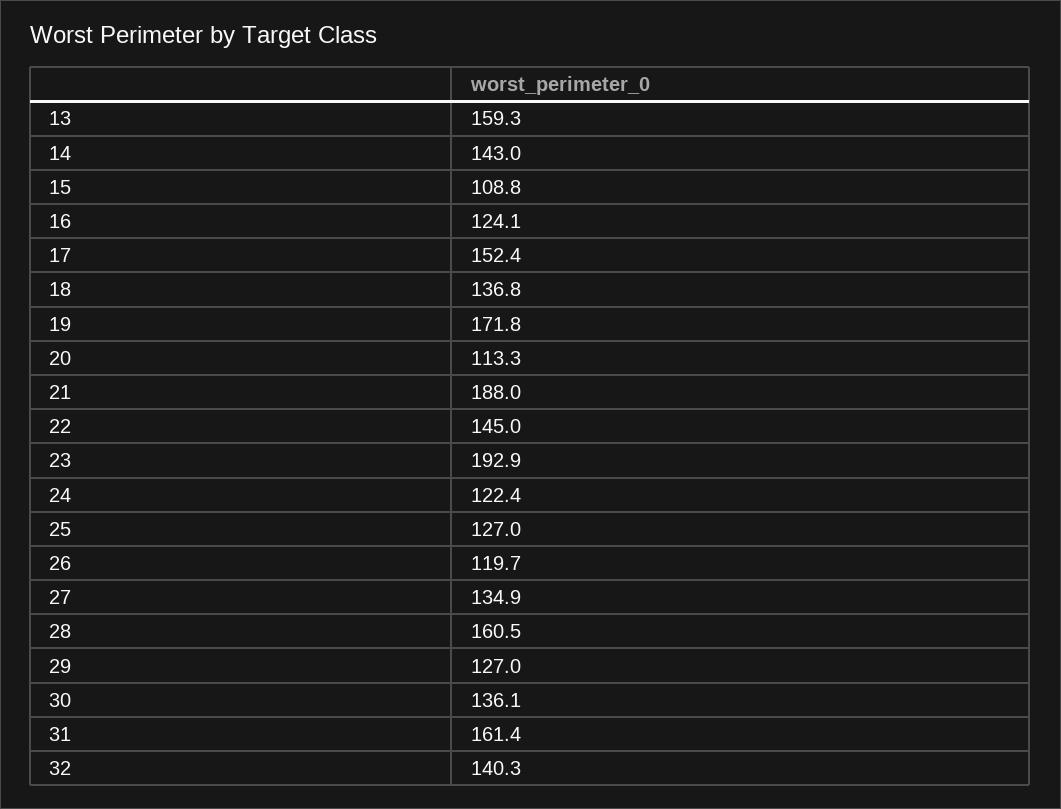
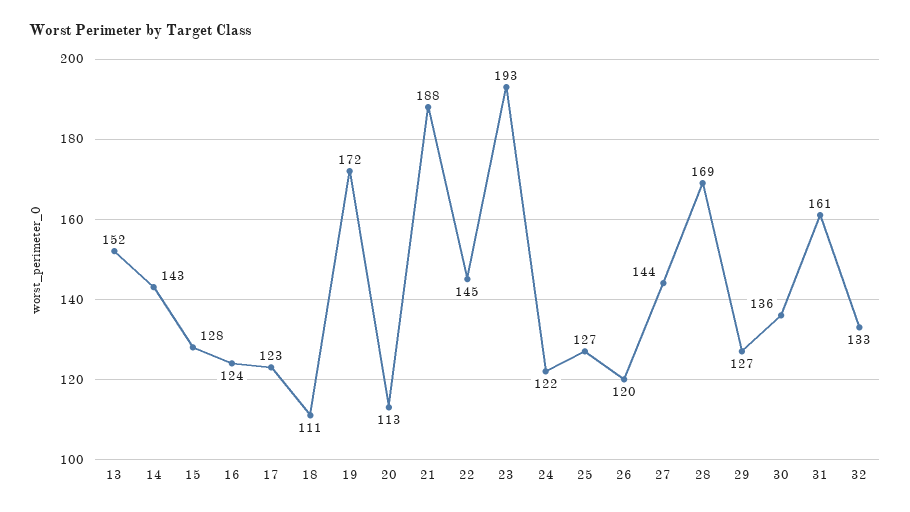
13: 159.3 -> 152
15: 108.8 -> 128
17: 152.4 -> 123
18: 136.8 -> 111
27: 134.9 -> 144
28: 160.5 -> 169
32: 140.3 -> 133

